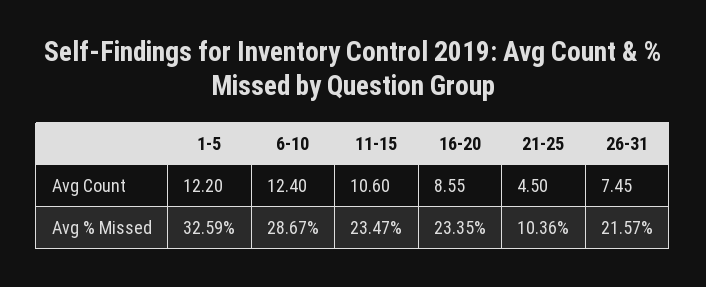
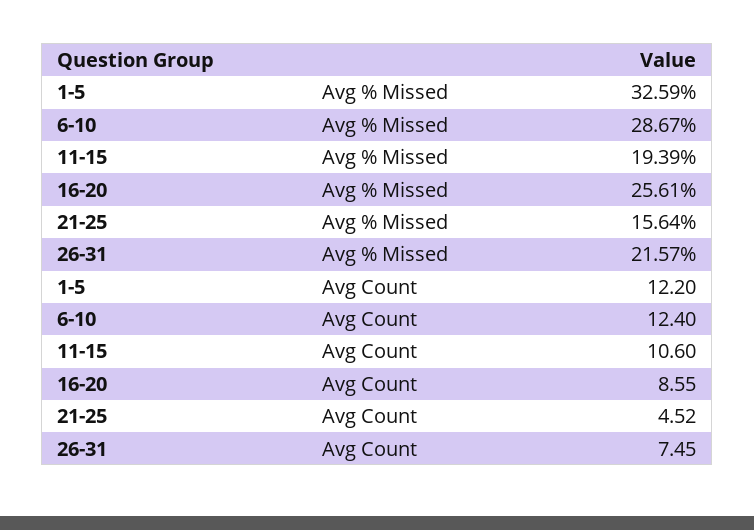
21-25, Avg Count: 4.5 -> 4.52
11-15, Avg % Missed: 23.47 -> 19.39
16-20, Avg % Missed: 23.35 -> 25.61
21-25, Avg % Missed: 10.36 -> 15.64

